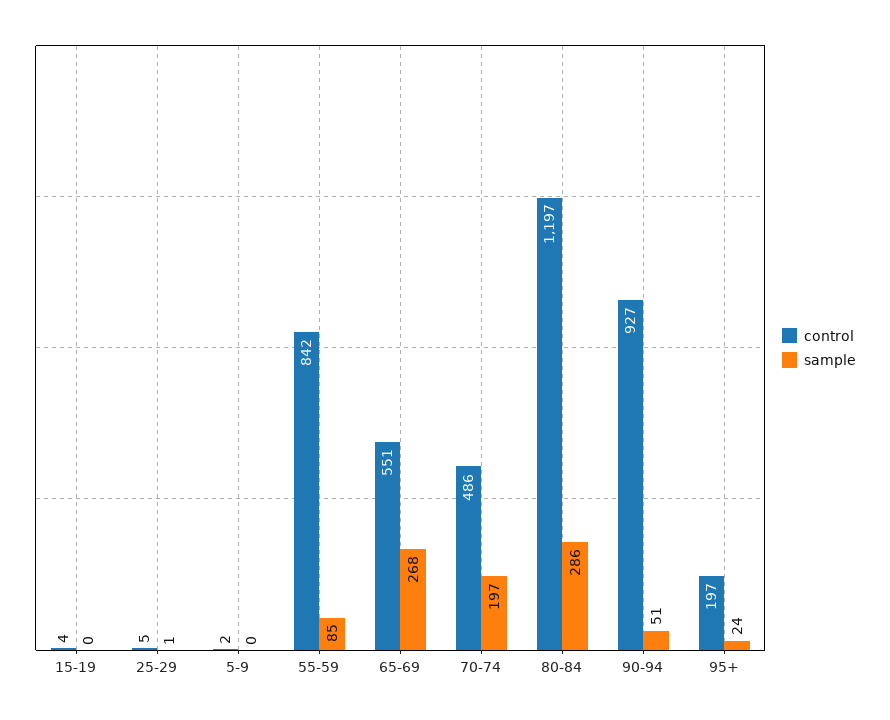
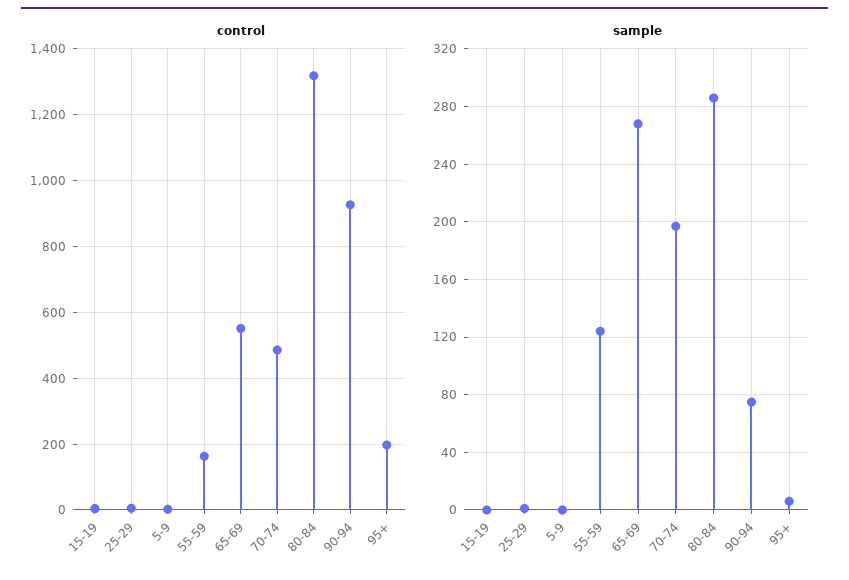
control, 55-59: 842 -> 160
sample, 55-59: 85 -> 125
control, 80-84: 1197 -> 1320
sample, 90-94: 51 -> 75
sample, 95+: 24 -> 5

